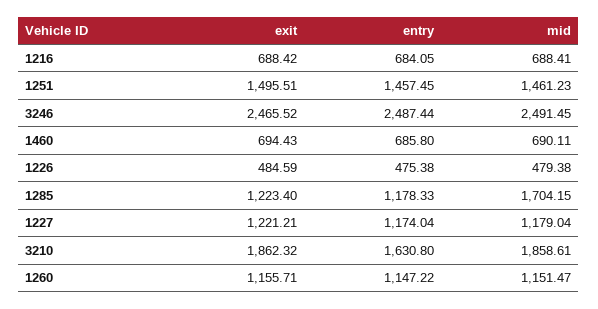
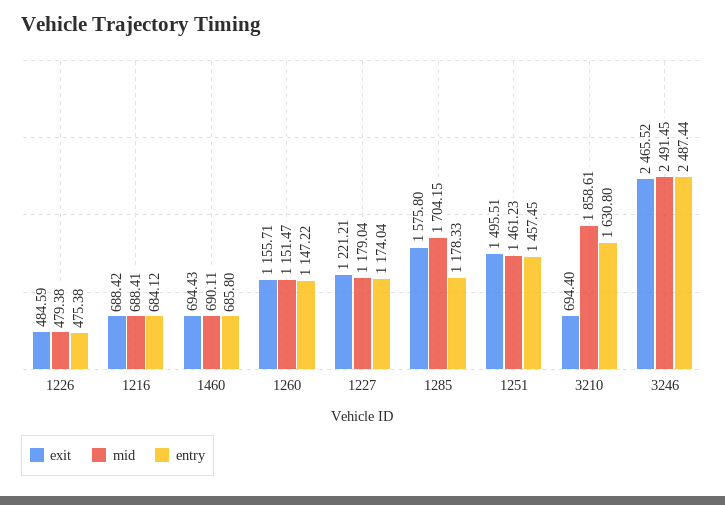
entry, 1216: 684.05 -> 684.12
exit, 1285: 1223.4 -> 1575.8
exit, 3210: 1862.32 -> 694.4

